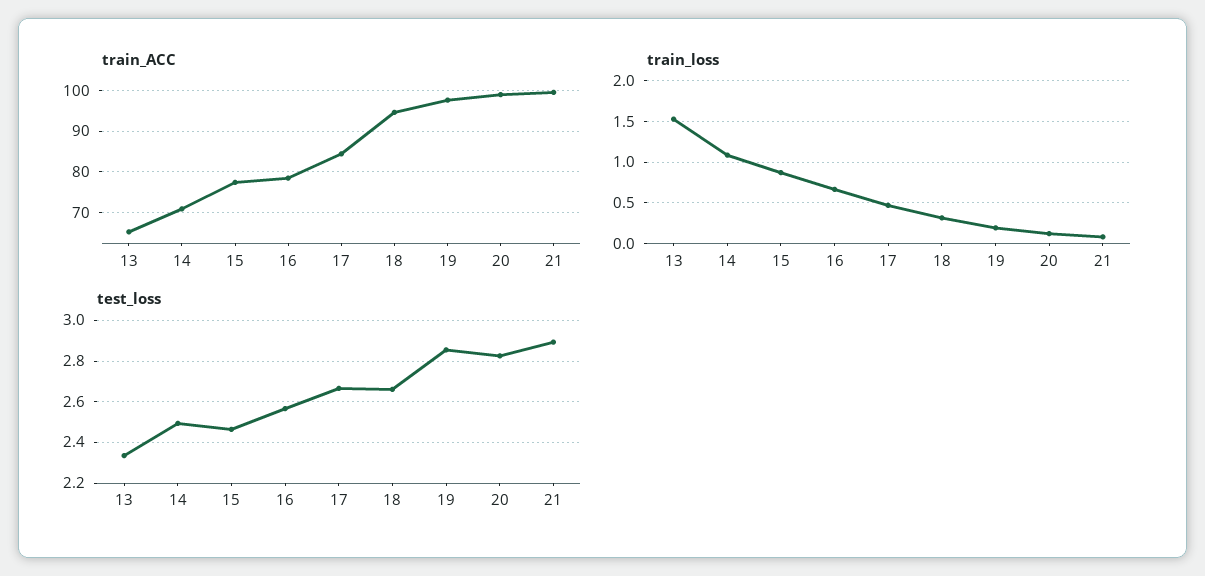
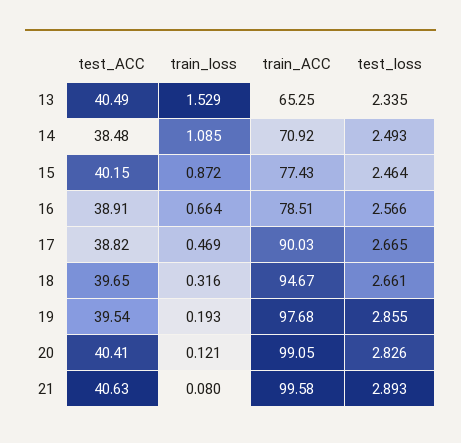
train_ACC, 17: 84 -> 90.03
test_ACC, 13: none -> 40.49
test_ACC, 14: none -> 38.48
test_ACC, 15: none -> 40.15
test_ACC, 16: none -> 38.91
test_ACC, 17: none -> 38.82
test_ACC, 18: none -> 39.65
test_ACC, 19: none -> 39.54
test_ACC, 20: none -> 40.41
test_ACC, 21: none -> 40.63

